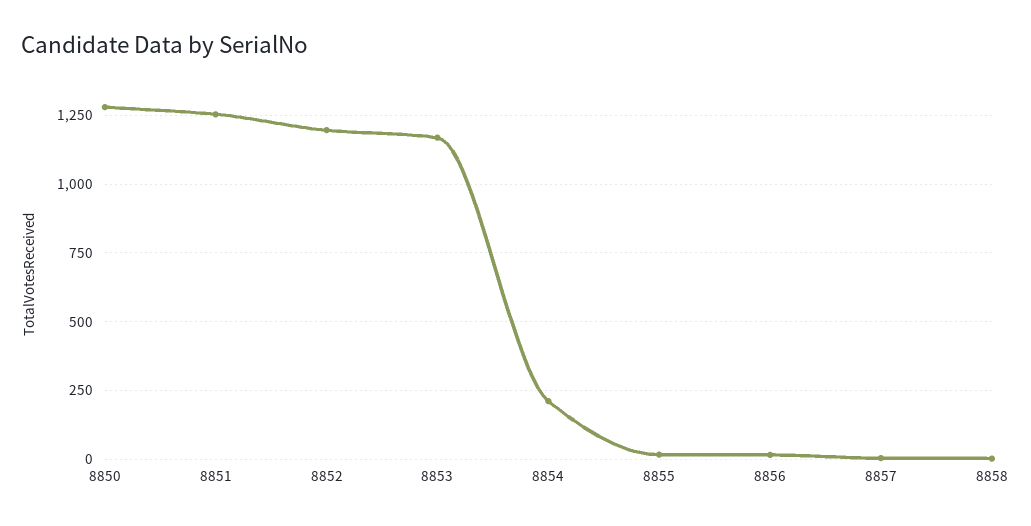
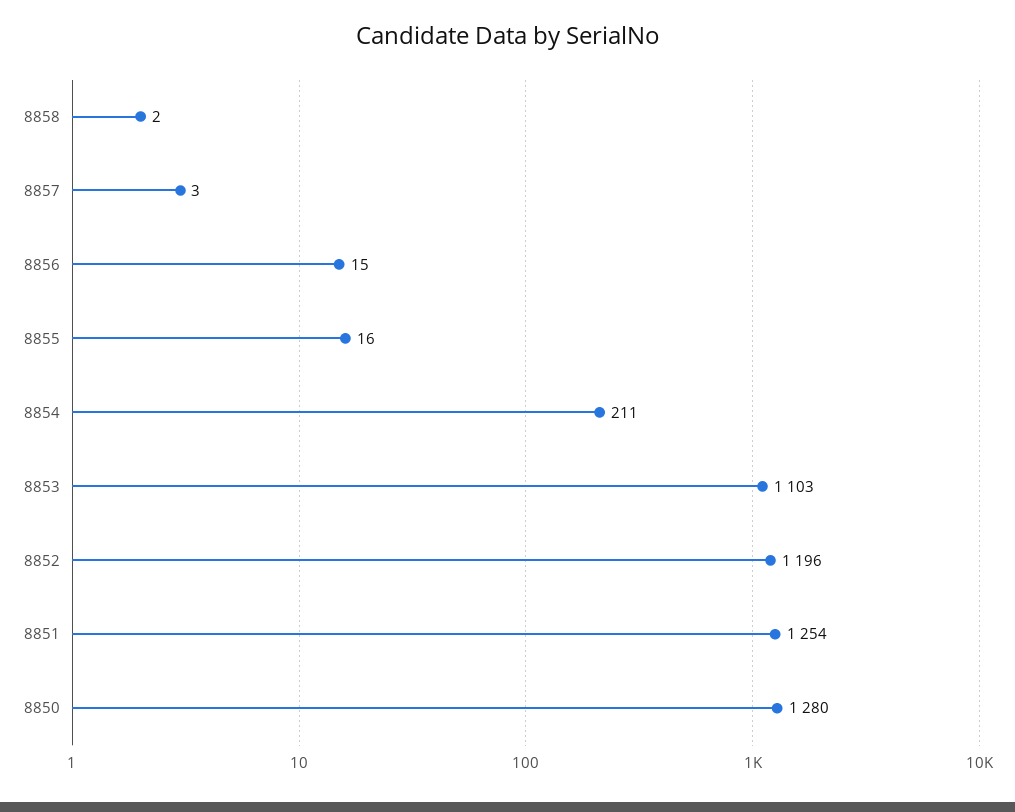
8853: 1175 -> 1103

